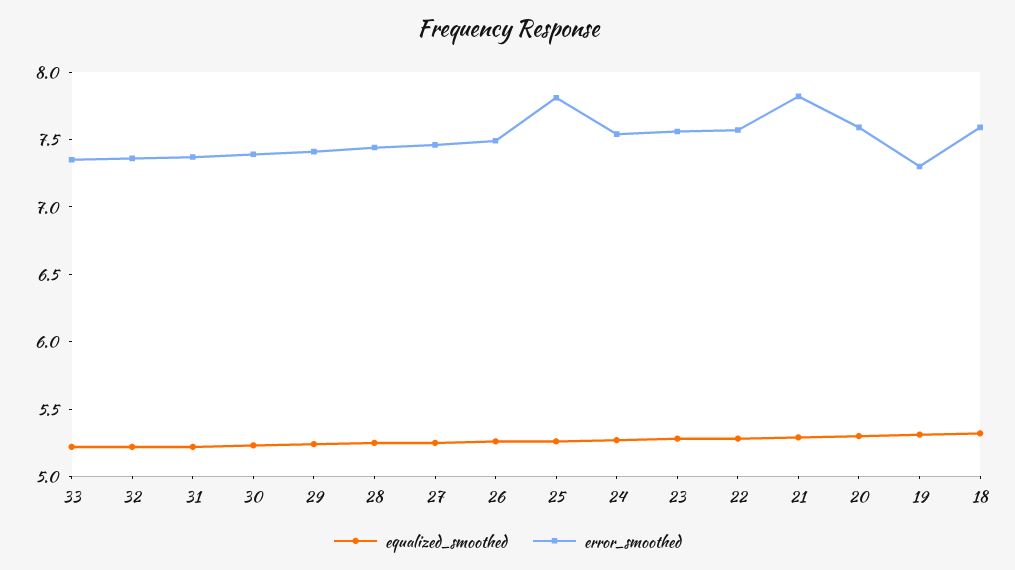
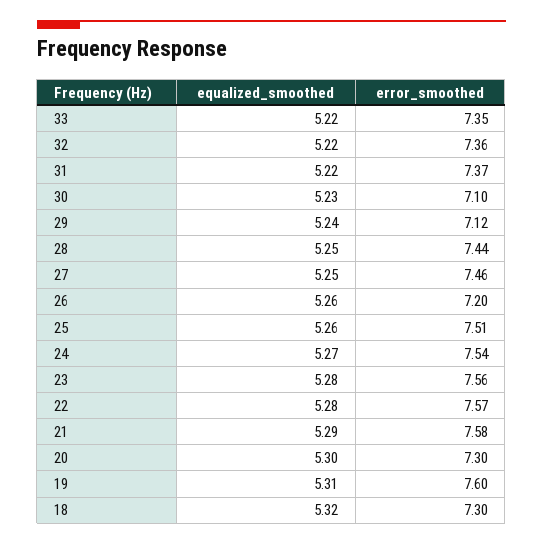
error_smoothed, 30: 7.4 -> 7.1
error_smoothed, 29: 7.4 -> 7.12
error_smoothed, 26: 7.5 -> 7.2
error_smoothed, 25: 7.8 -> 7.51
error_smoothed, 21: 7.8 -> 7.58
error_smoothed, 20: 7.6 -> 7.3
error_smoothed, 19: 7.3 -> 7.6
error_smoothed, 18: 7.6 -> 7.3

